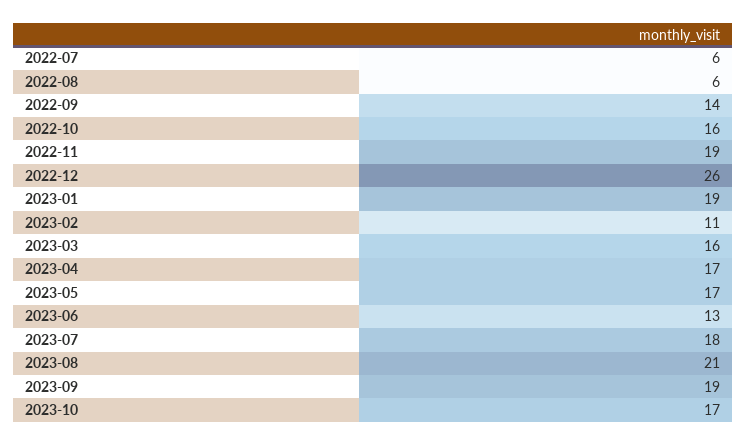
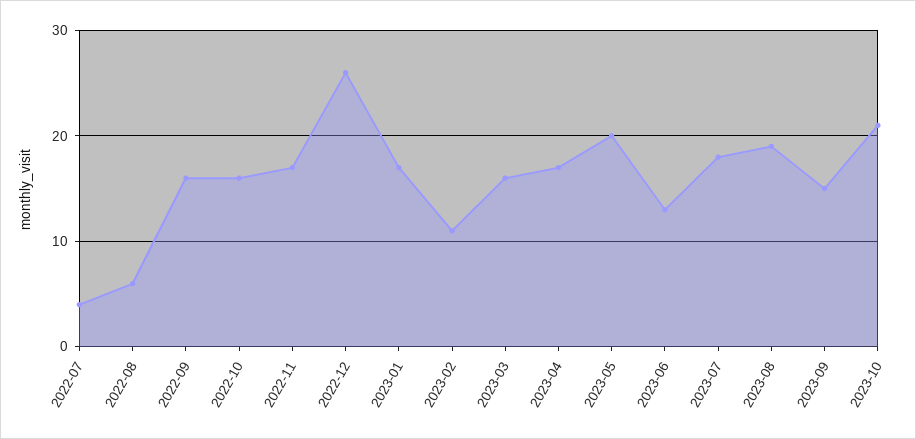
2022-07: 6 -> 4
2022-09: 14 -> 16
2022-11: 19 -> 17
2023-01: 19 -> 17
2023-05: 17 -> 20
2023-08: 21 -> 19
2023-09: 19 -> 15
2023-10: 17 -> 21

